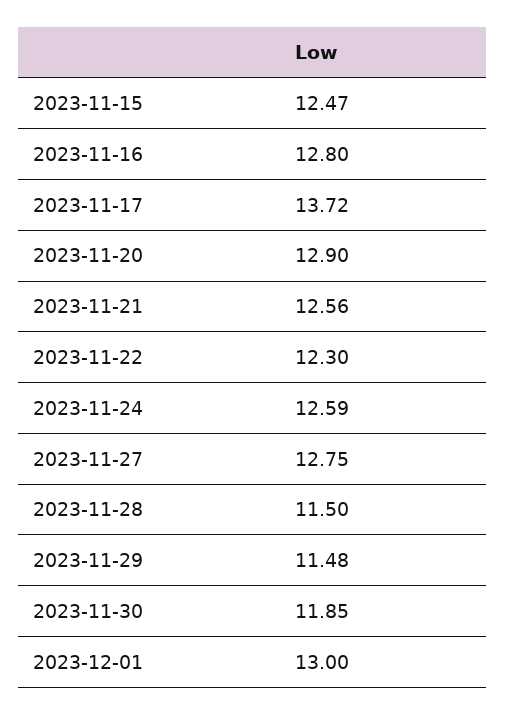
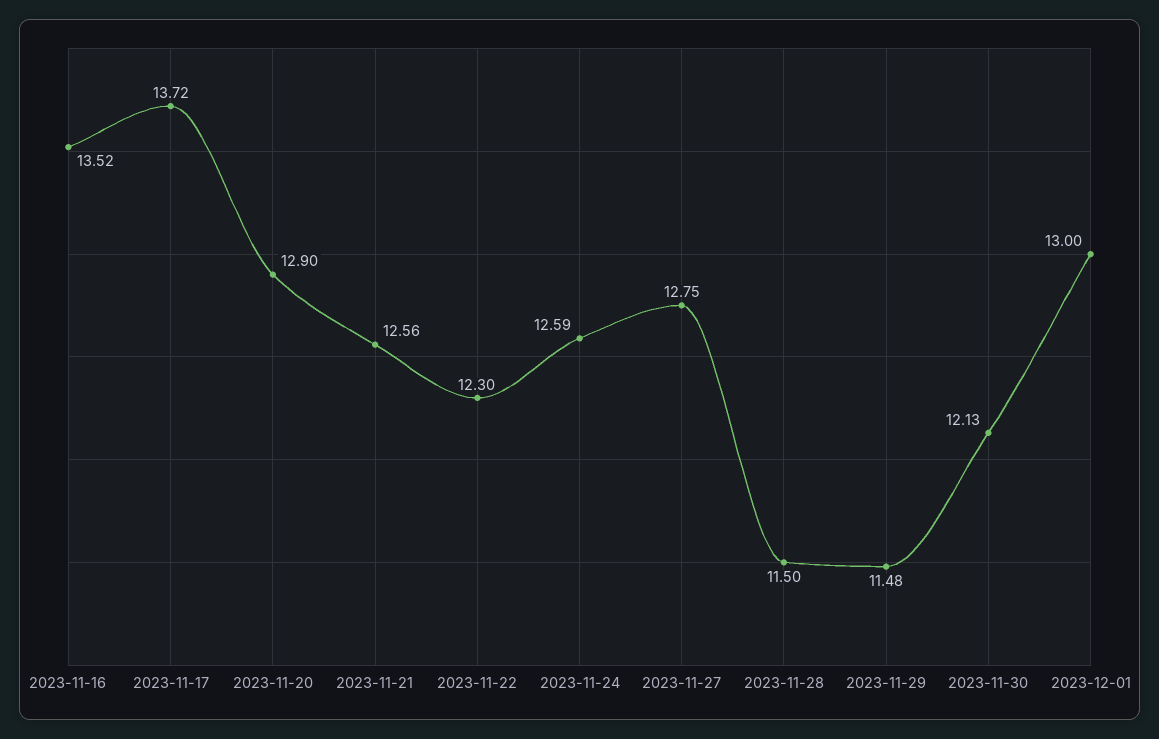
2023-11-15: 12.47 -> none
2023-11-16: 12.8 -> 13.52
2023-11-30: 11.85 -> 12.13

